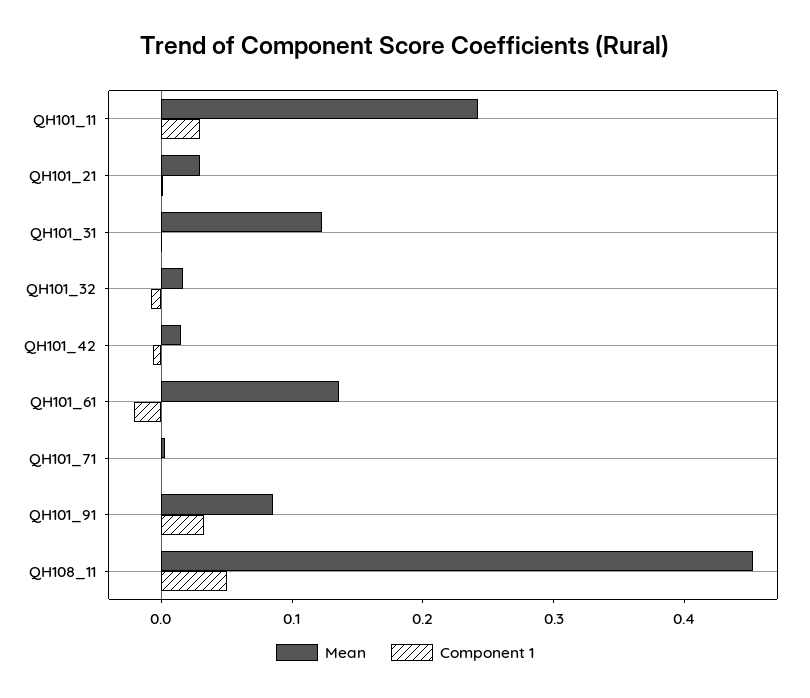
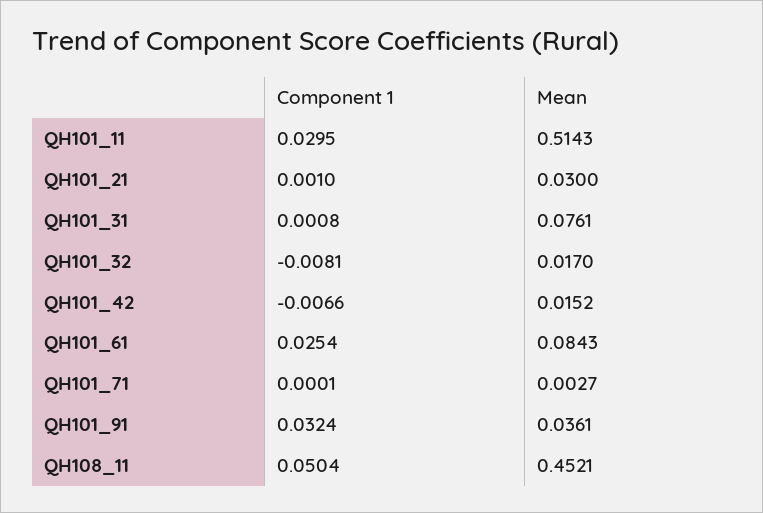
Mean, QH101_11: 0.24 -> 0.5143
Mean, QH101_31: 0.12 -> 0.0761
Mean, QH101_61: 0.14 -> 0.0843
Component 1, QH101_61: -0.02 -> 0.0254
Mean, QH101_91: 0.08 -> 0.0361

